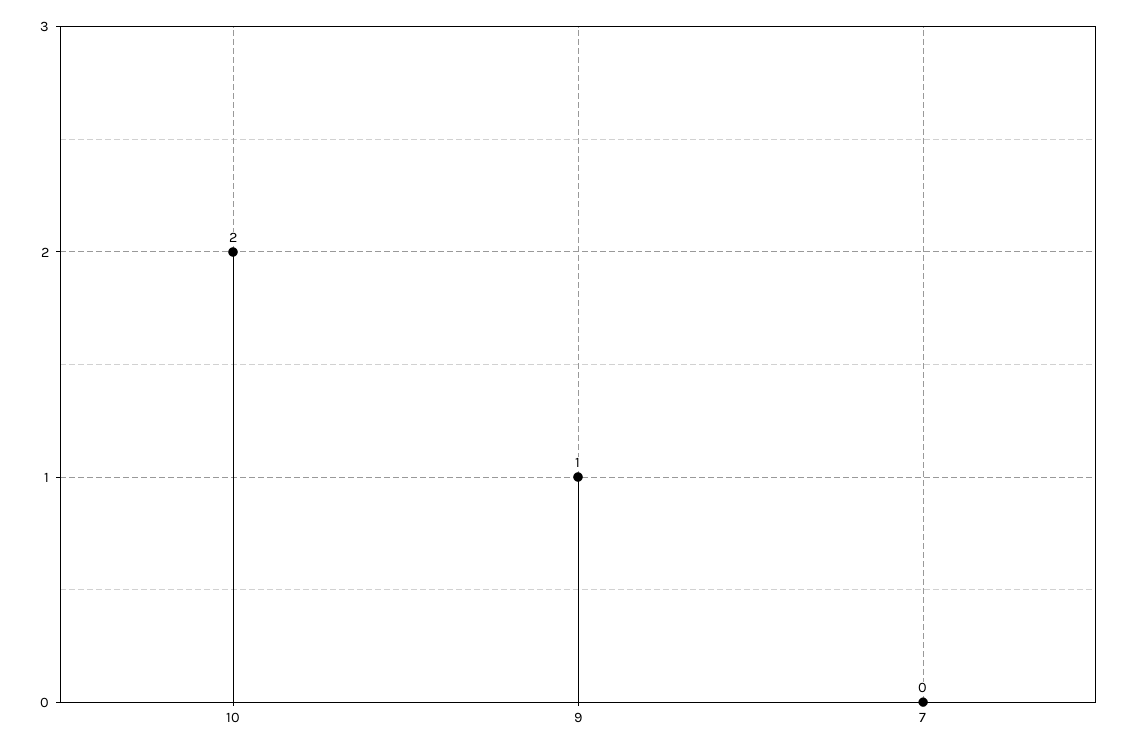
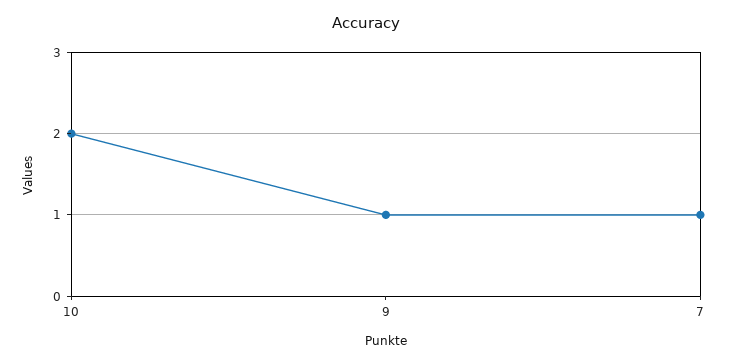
7: 0 -> 1

